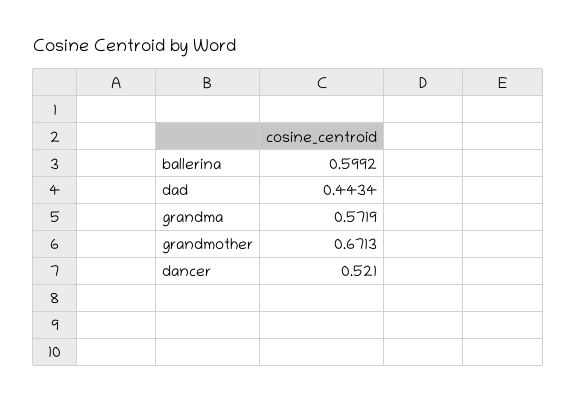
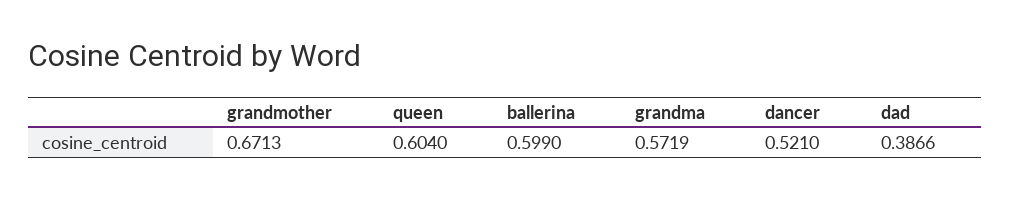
ballerina: 0.5992 -> 0.599
dad: 0.4434 -> 0.3866
queen: none -> 0.604

